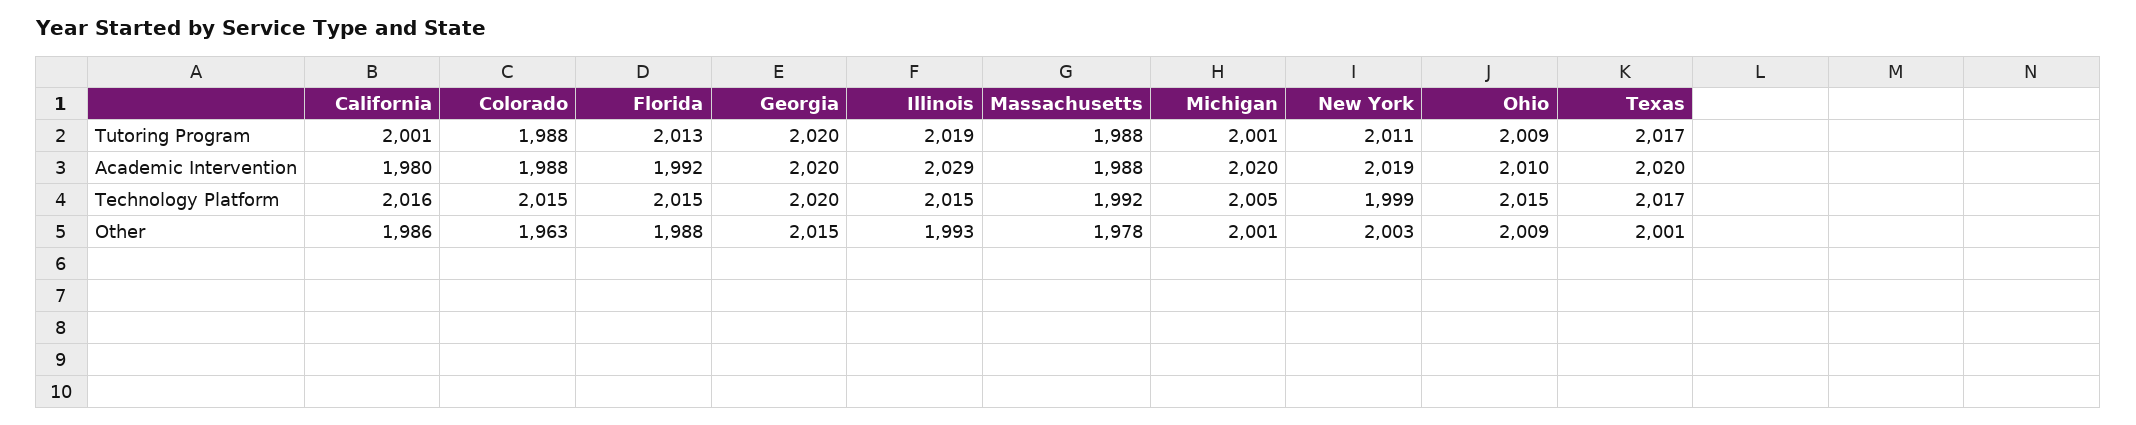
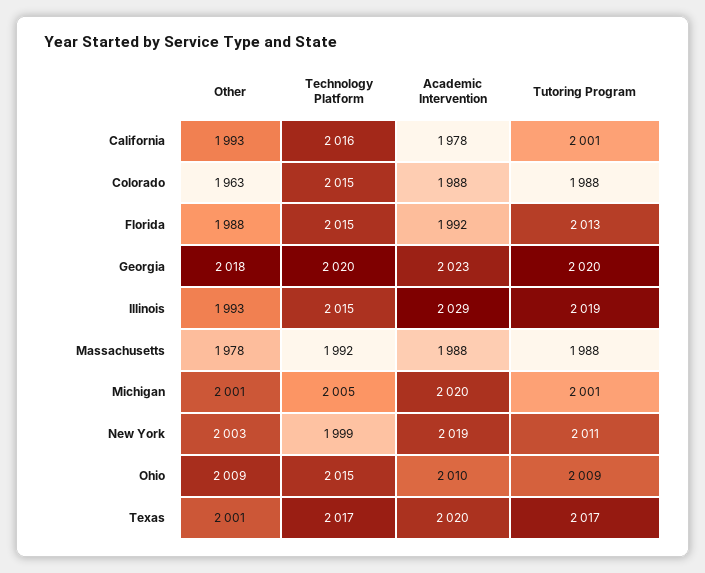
California, Academic Intervention: 1980 -> 1978
Georgia, Academic Intervention: 2020 -> 2023
California, Other: 1986 -> 1993
Georgia, Other: 2015 -> 2018

